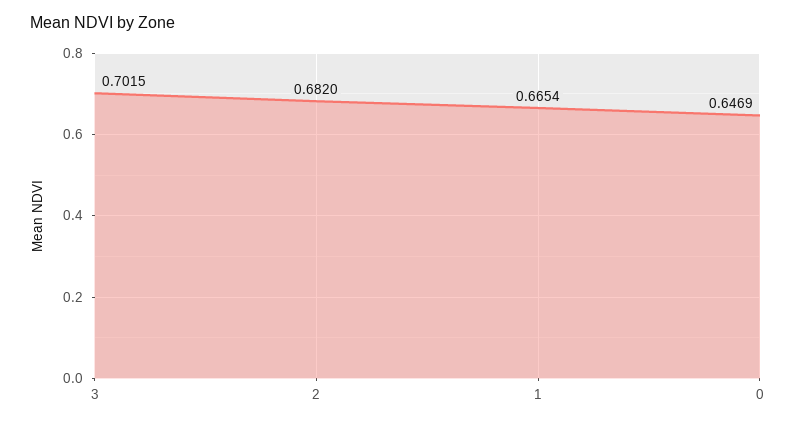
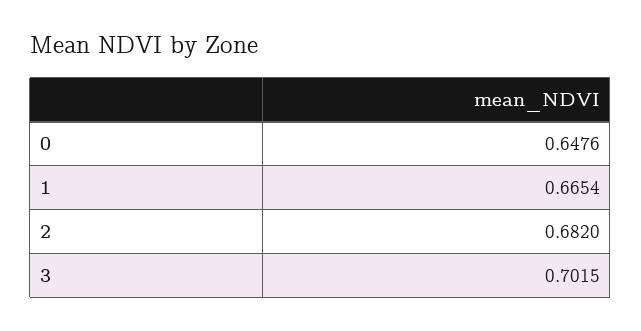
0: 0.6469 -> 0.6476

